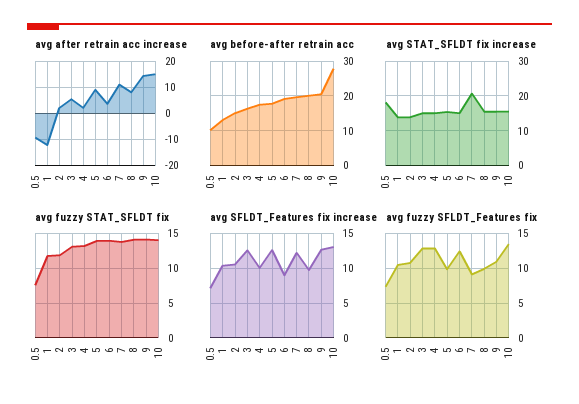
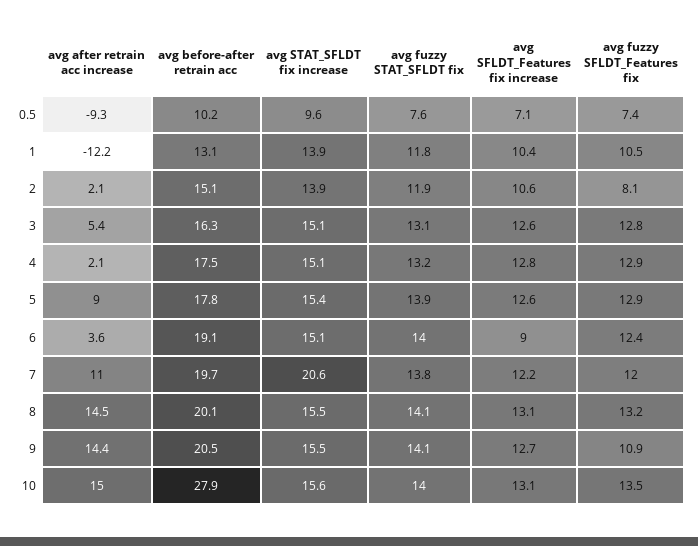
avg after retrain acc increase, 8: 7.5 -> 14.5
avg STAT_SFLDT fix increase, 0.5: 18 -> 9.6
avg SFLDT_Features fix increase, 4: 10 -> 12.8
avg SFLDT_Features fix increase, 8: 10 -> 13.1
avg fuzzy SFLDT_Features fix, 2: 11 -> 8.1
avg fuzzy SFLDT_Features fix, 5: 10 -> 12.9
avg fuzzy SFLDT_Features fix, 7: 9 -> 12
avg fuzzy SFLDT_Features fix, 8: 10 -> 13.2

